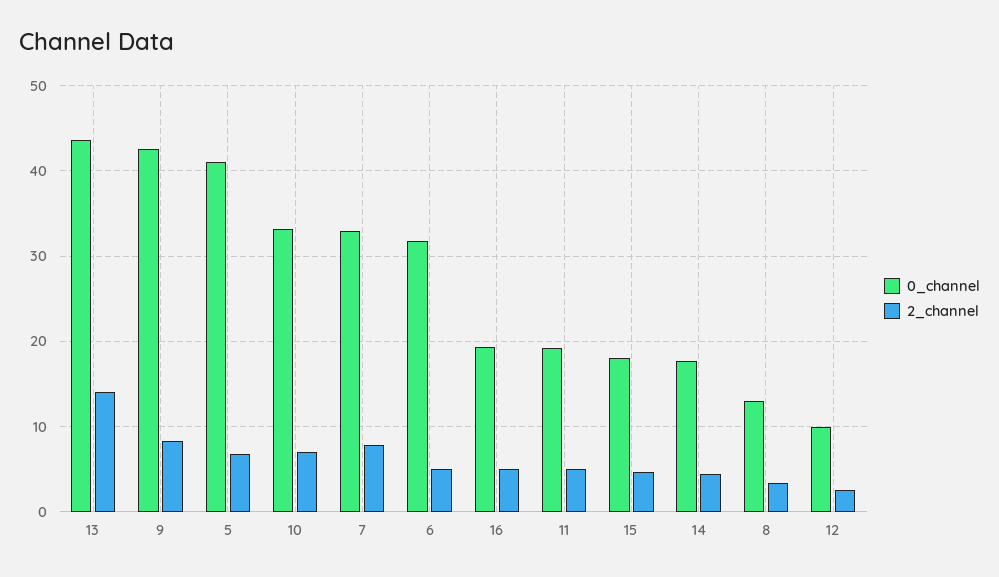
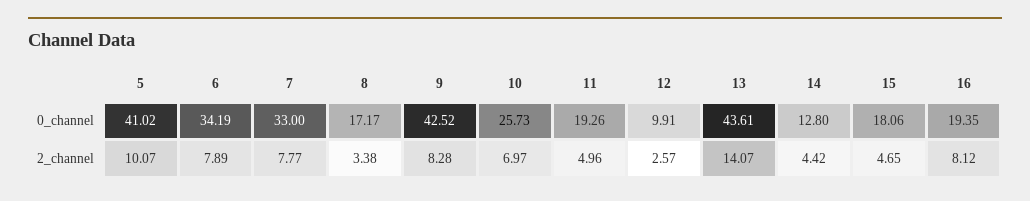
2_channel, 5: 7 -> 10.07
0_channel, 10: 33 -> 25.73
0_channel, 6: 32 -> 34.19
2_channel, 6: 5 -> 7.89
2_channel, 16: 5 -> 8.12
0_channel, 14: 18 -> 12.8
0_channel, 8: 13 -> 17.17

